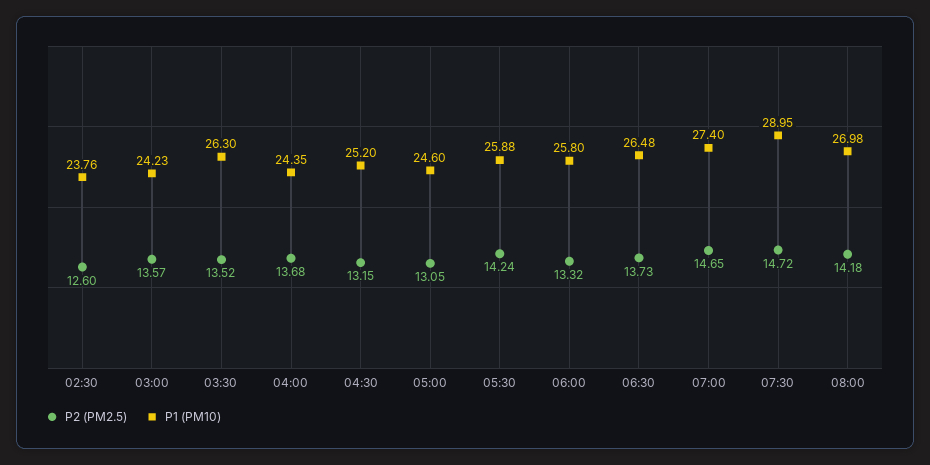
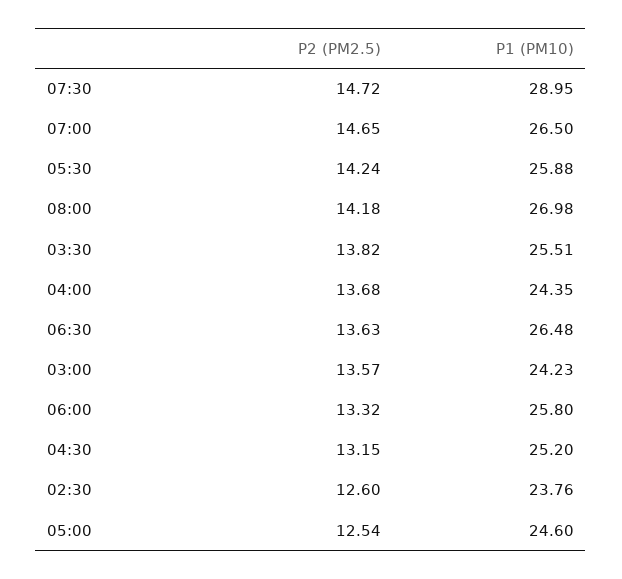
P2 (PM2.5), 03:30: 13.52 -> 13.82
P1 (PM10), 03:30: 26.3 -> 25.51
P2 (PM2.5), 05:00: 13.05 -> 12.54
P2 (PM2.5), 06:30: 13.73 -> 13.63
P1 (PM10), 07:00: 27.4 -> 26.5

